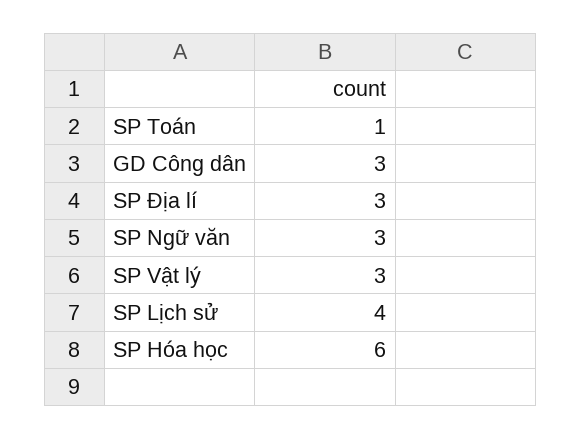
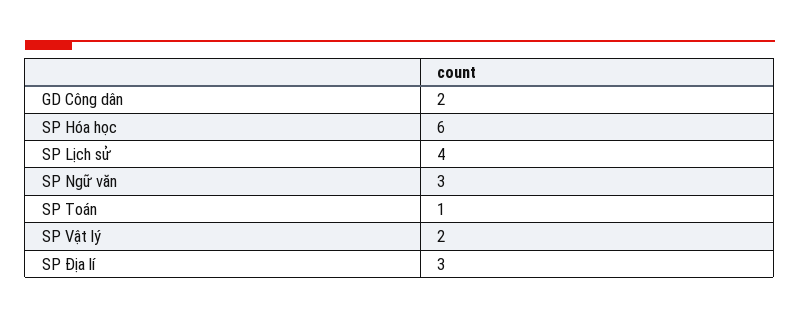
GD Công dân: 3 -> 2
SP Vật lý: 3 -> 2

